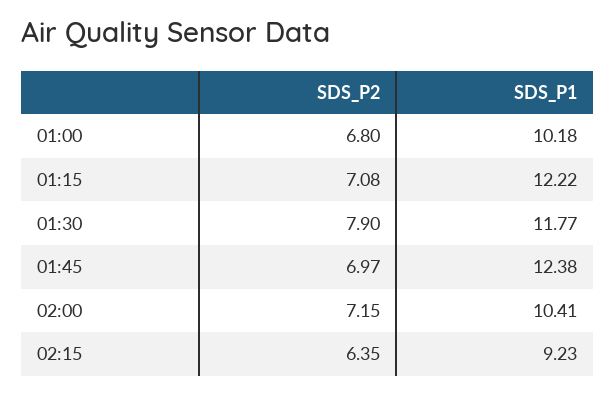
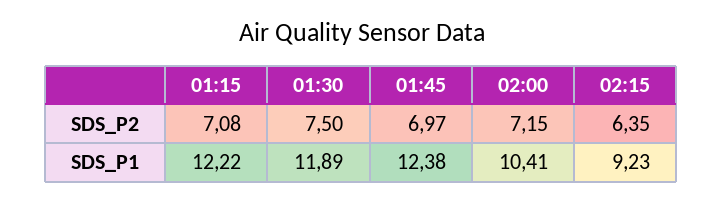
SDS_P2, 01:00: 6.8 -> none
SDS_P1, 01:00: 10.18 -> none
SDS_P2, 01:30: 7.9 -> 7.5
SDS_P1, 01:30: 11.77 -> 11.89

